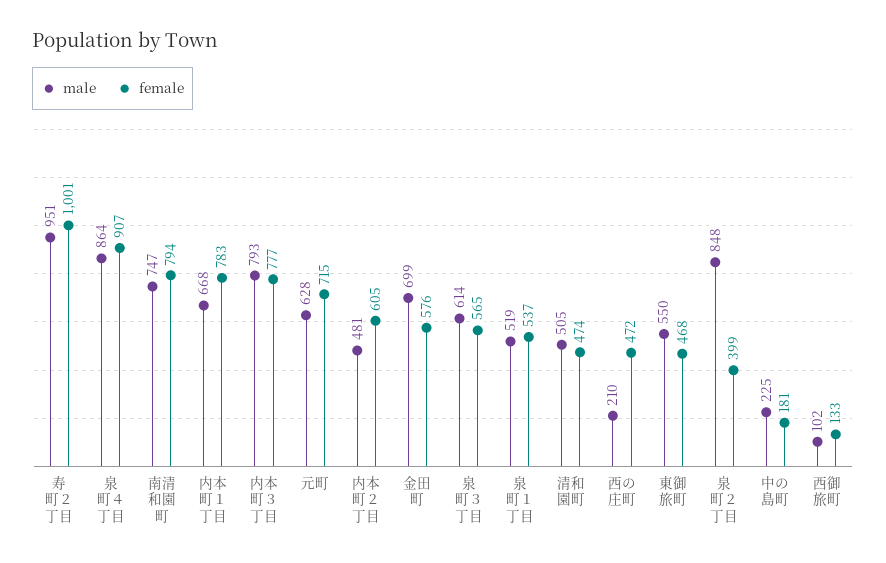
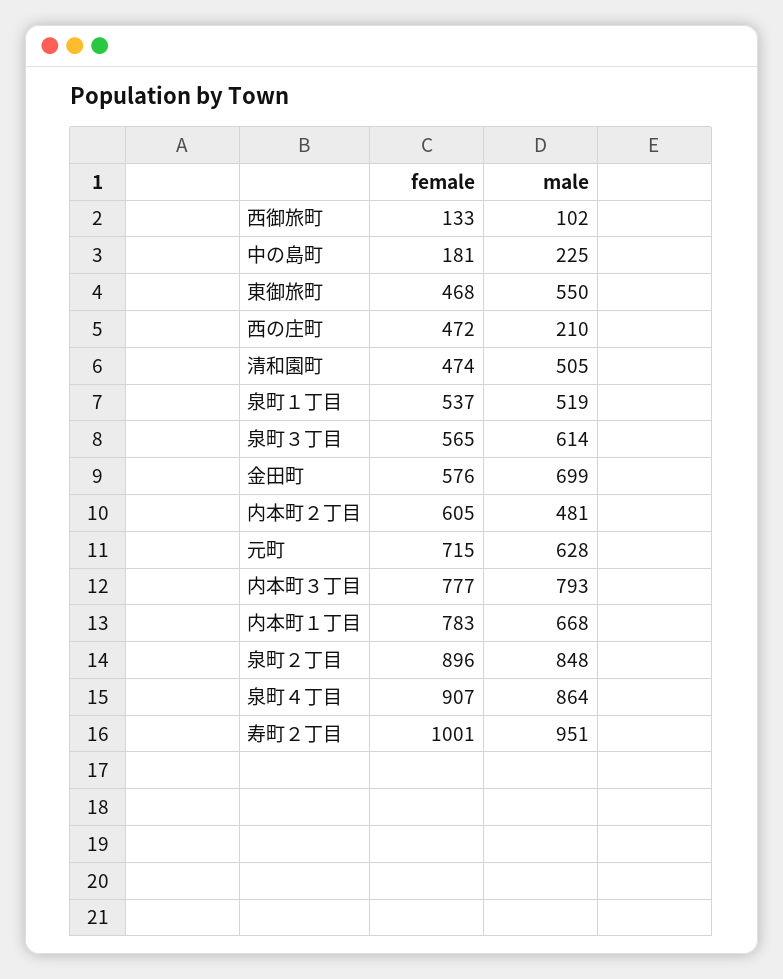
male, 南清和園町: 747 -> none
female, 南清和園町: 794 -> none
female, 泉町２丁目: 399 -> 896

